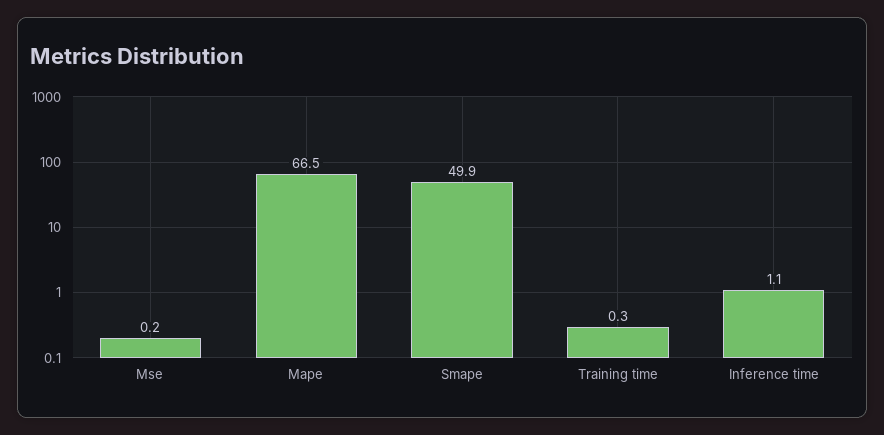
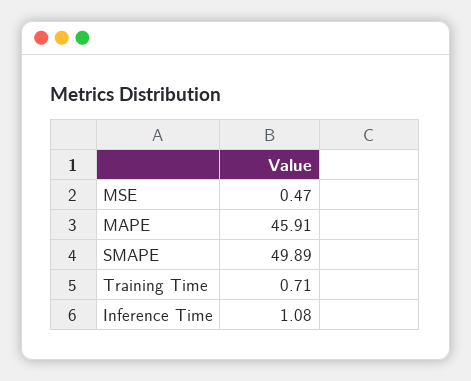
Mse: 0.2 -> 0.47
Mape: 66.5 -> 45.91
Training time: 0.3 -> 0.71

